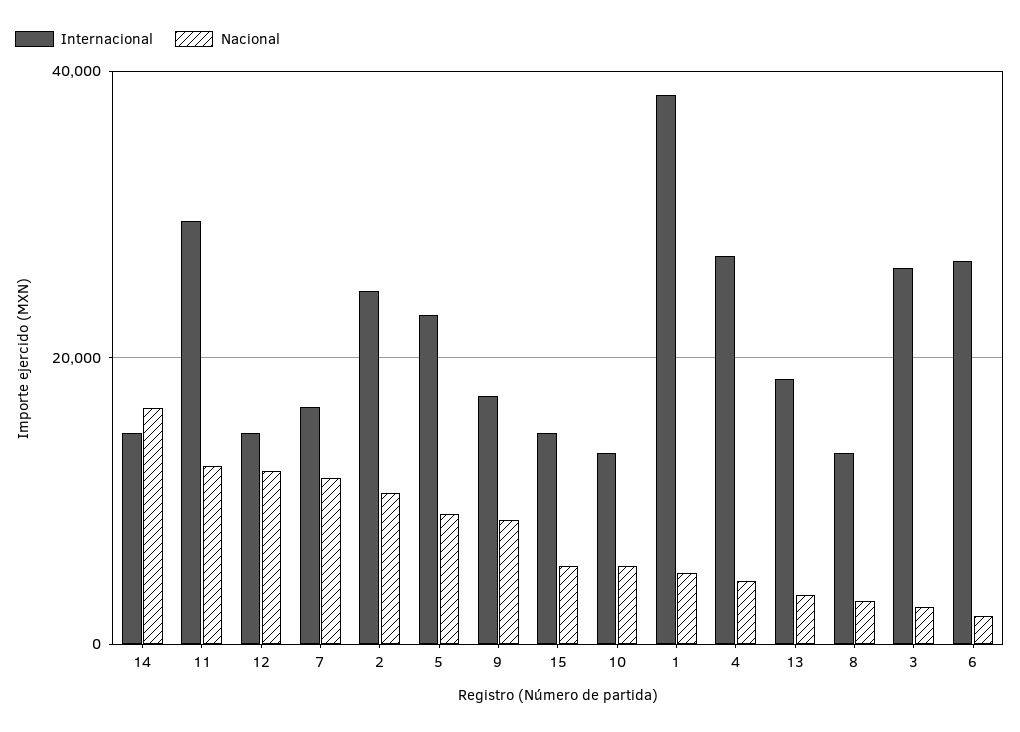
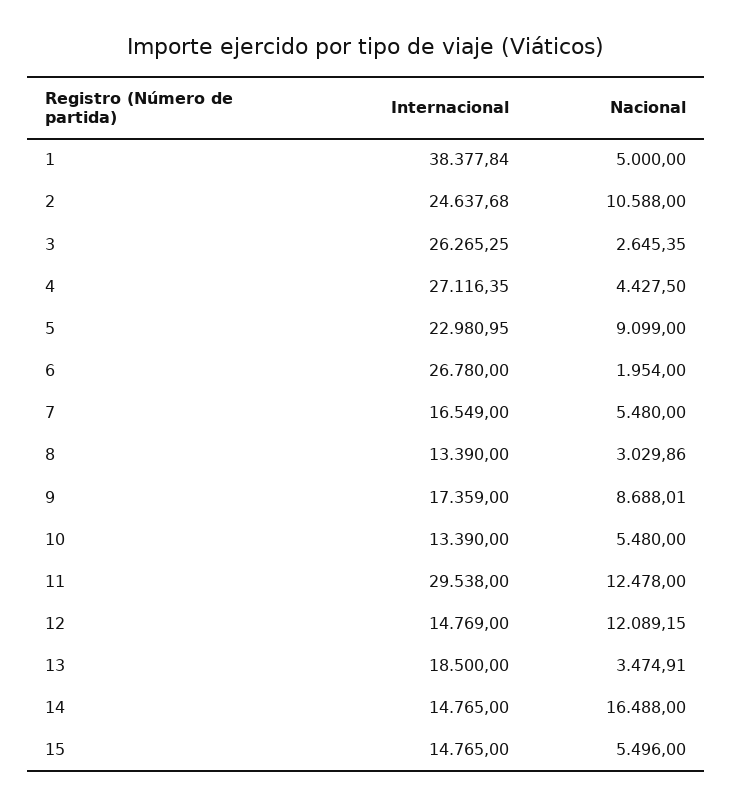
Nacional, 7: 12000 -> 5480

